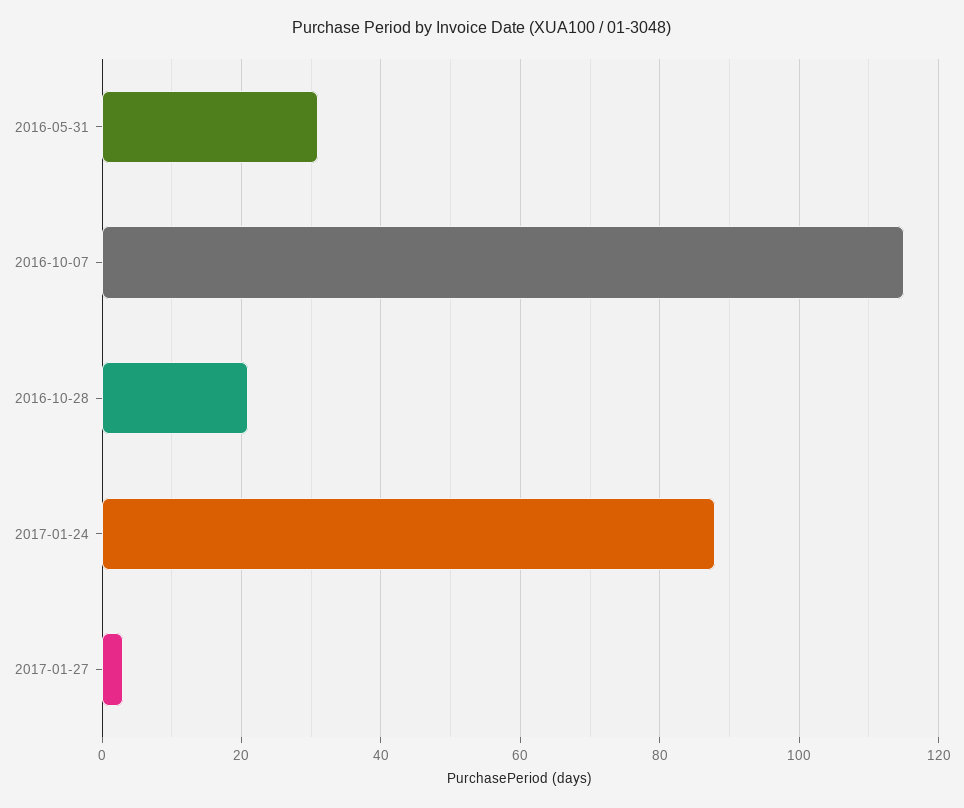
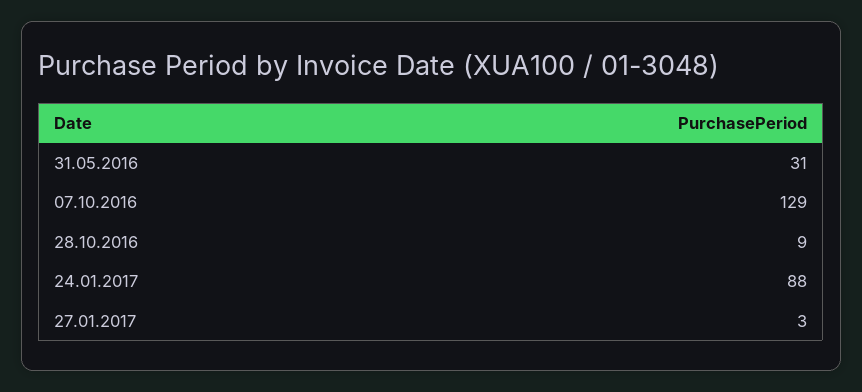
2016-10-07: 115 -> 129
2016-10-28: 20 -> 9

